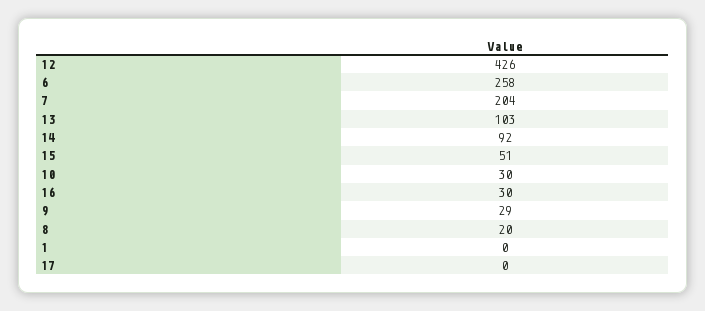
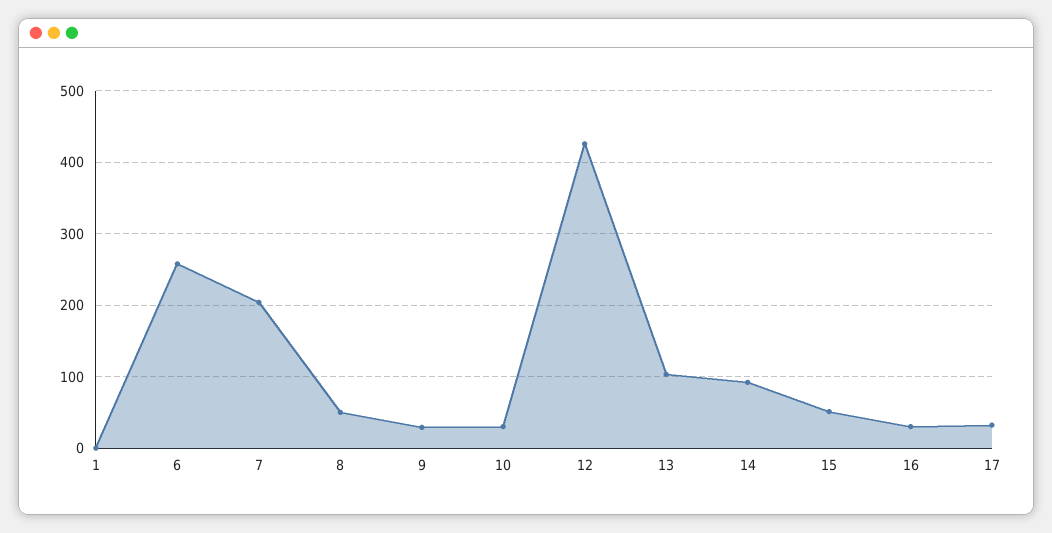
8: 20 -> 50
17: 0 -> 30

